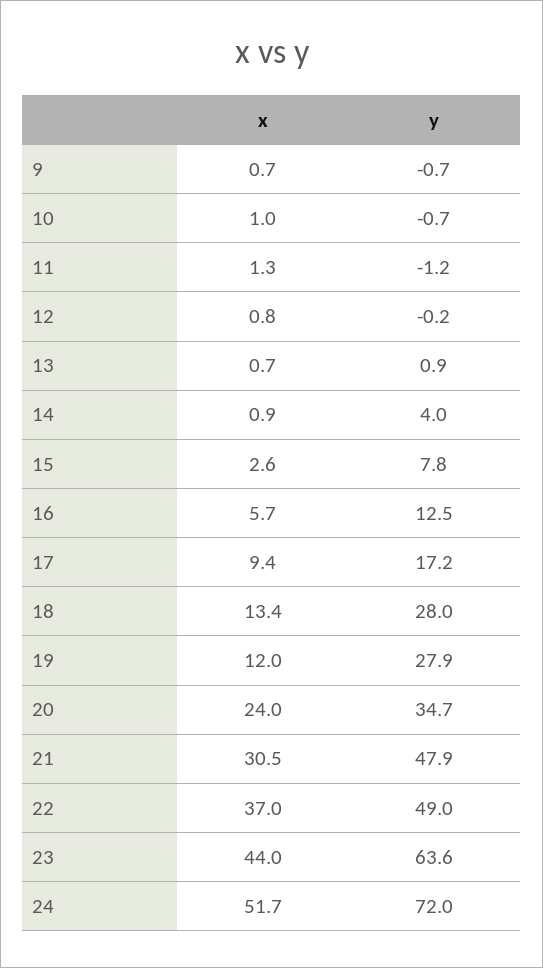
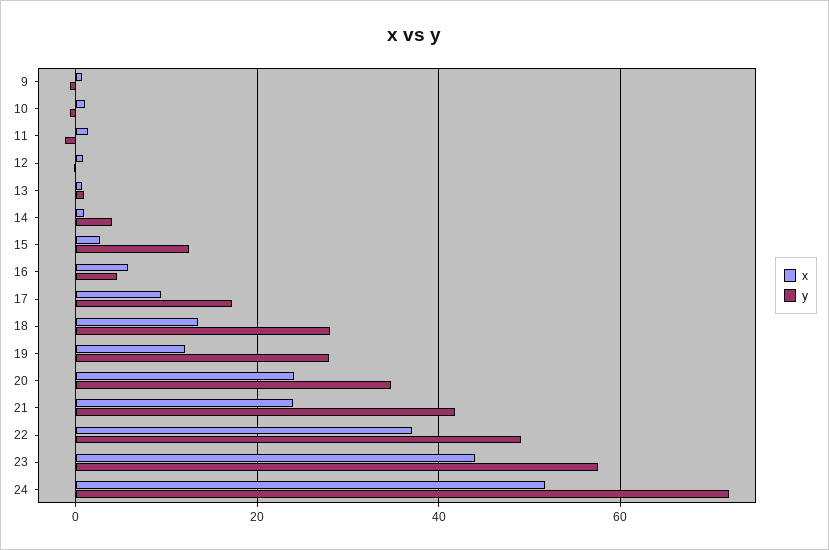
y, 15: 7.8 -> 12
y, 16: 12.5 -> 4
x, 21: 30.5 -> 24
y, 21: 47.9 -> 42
y, 23: 63.6 -> 58

